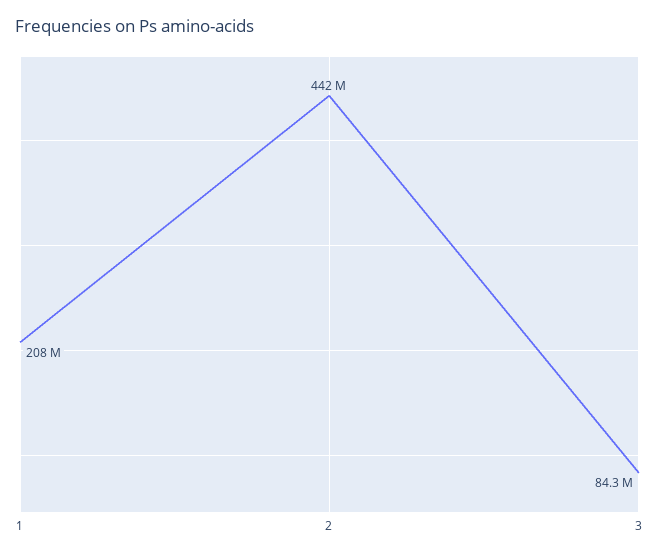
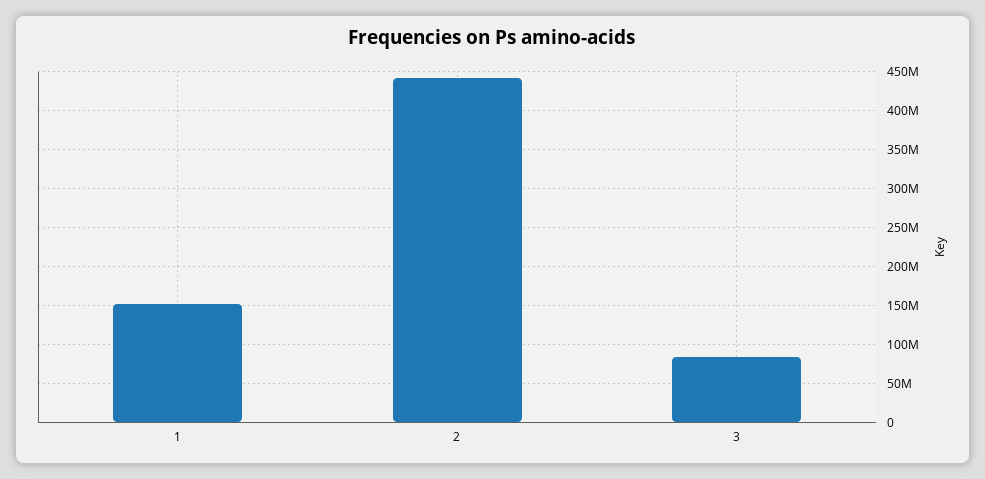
1: 208000000 -> 150000000

